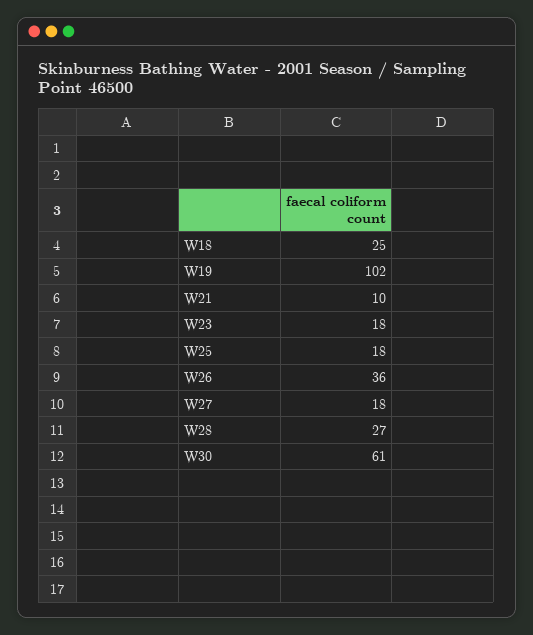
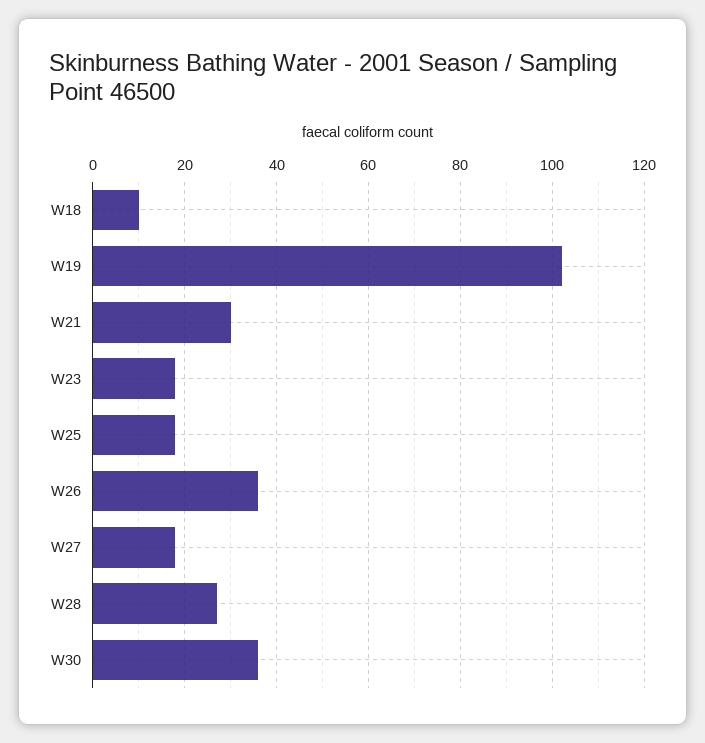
W18: 25 -> 10
W21: 10 -> 30
W30: 61 -> 35

